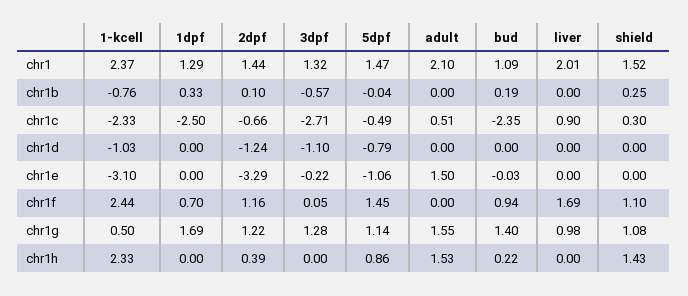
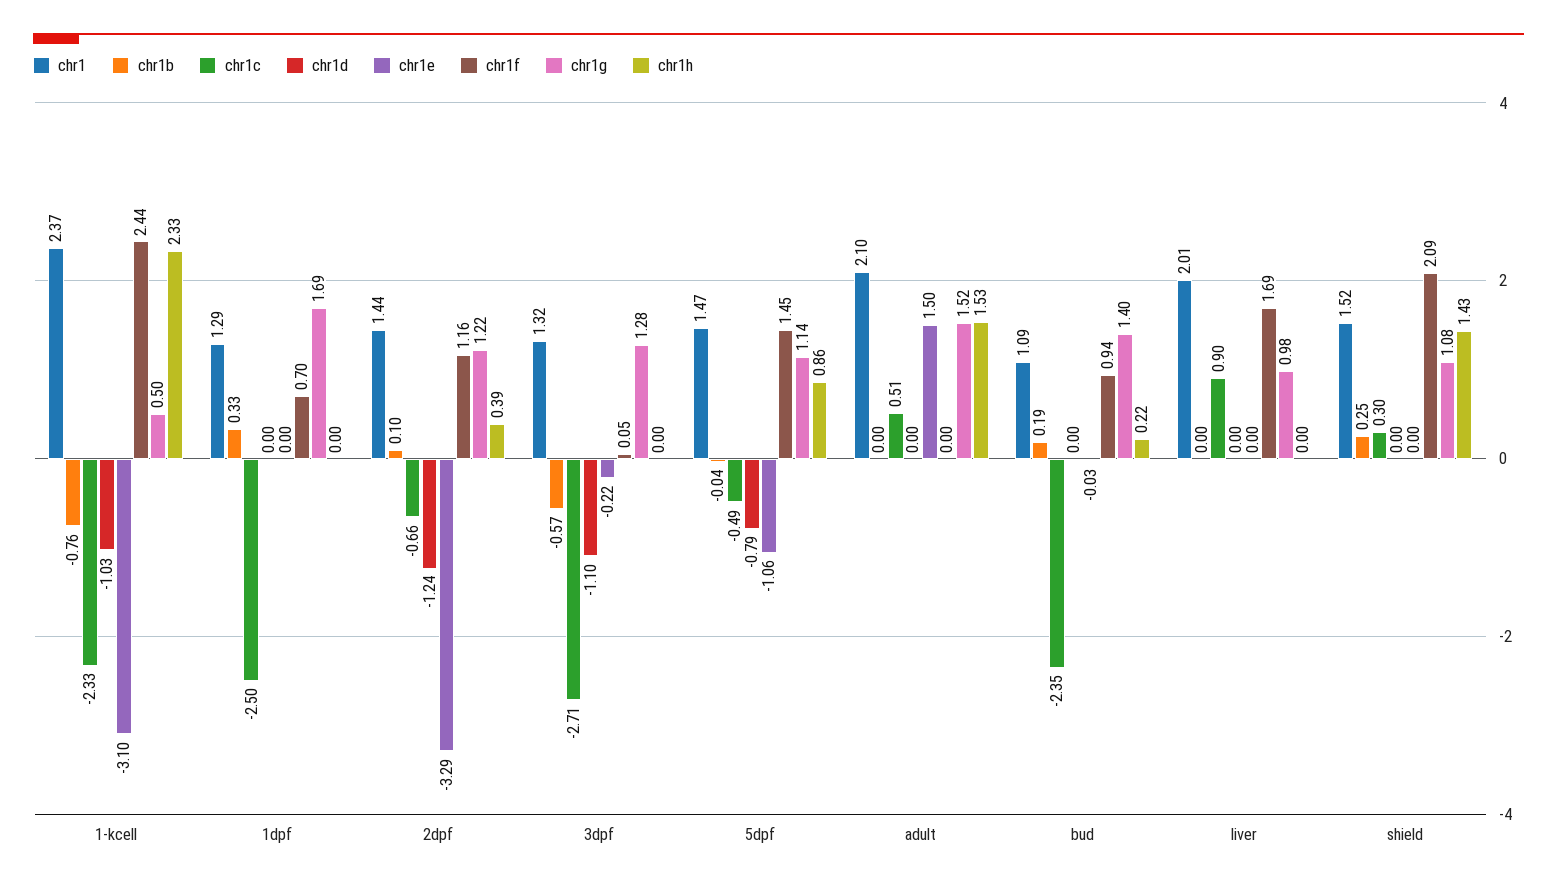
chr1f, shield: 1.1 -> 2.09
chr1g, adult: 1.55 -> 1.52

